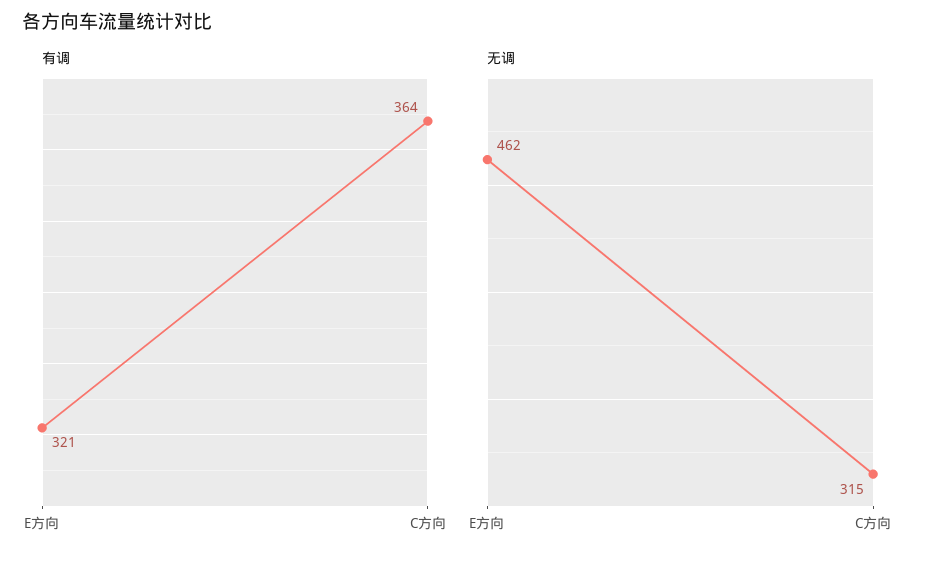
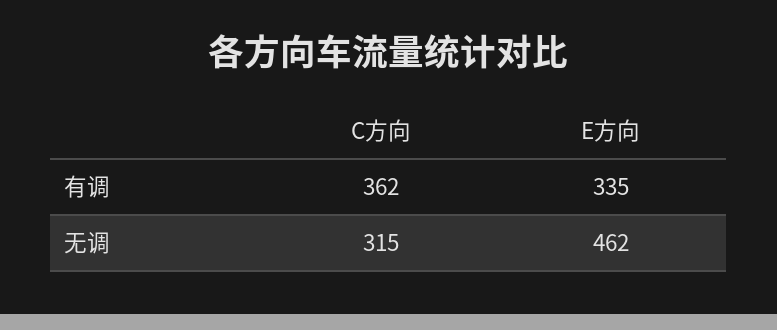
有调, E方向: 321 -> 335
有调, C方向: 364 -> 362

